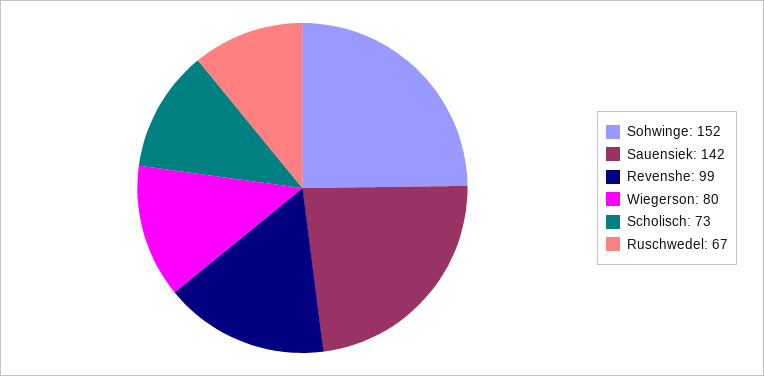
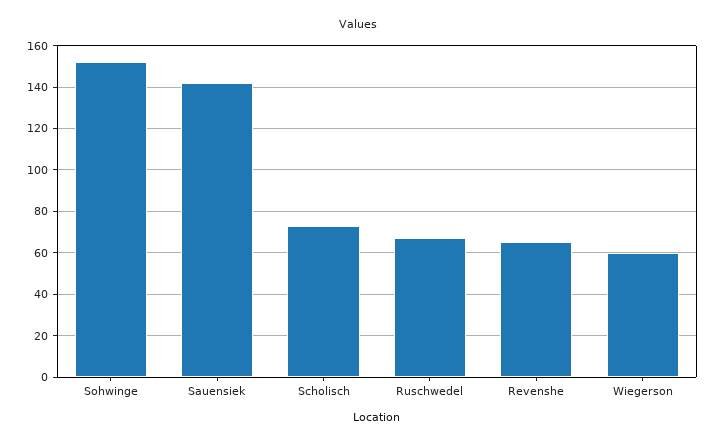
Revenshe: 99 -> 65
Wiegerson: 80 -> 60

